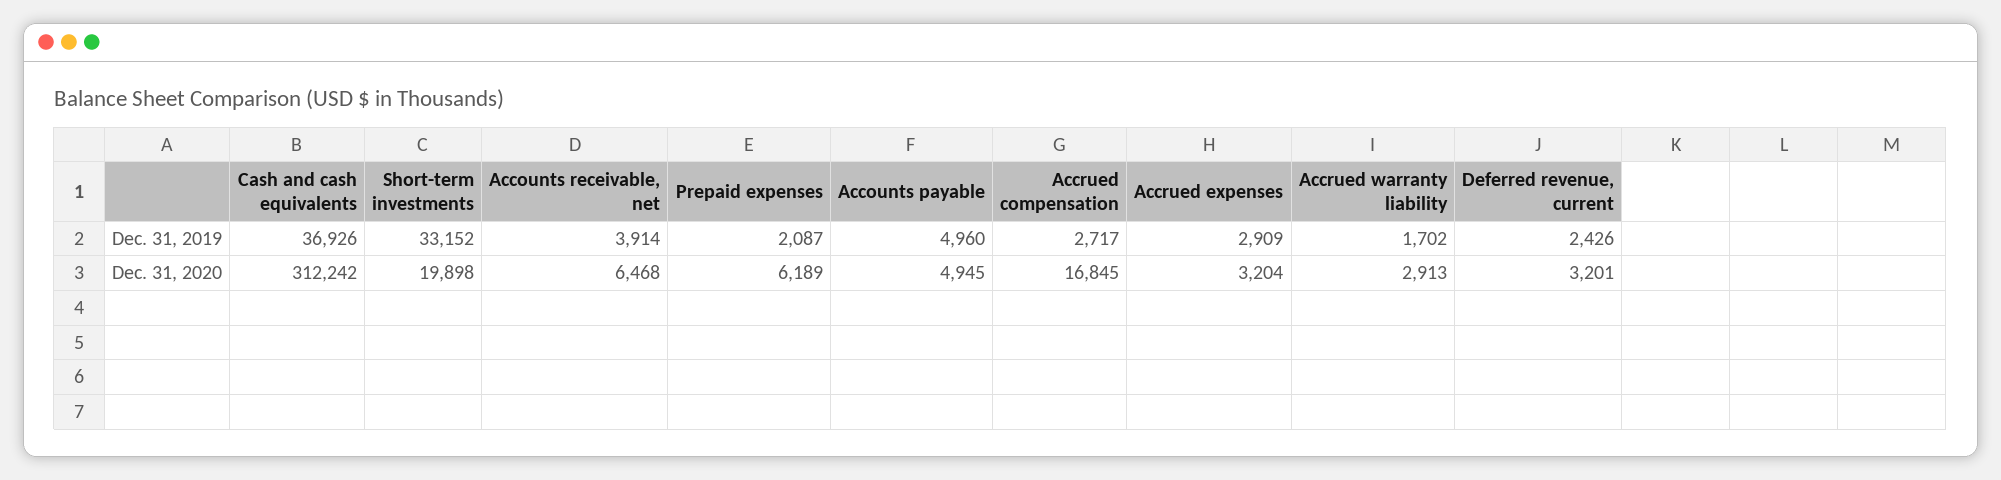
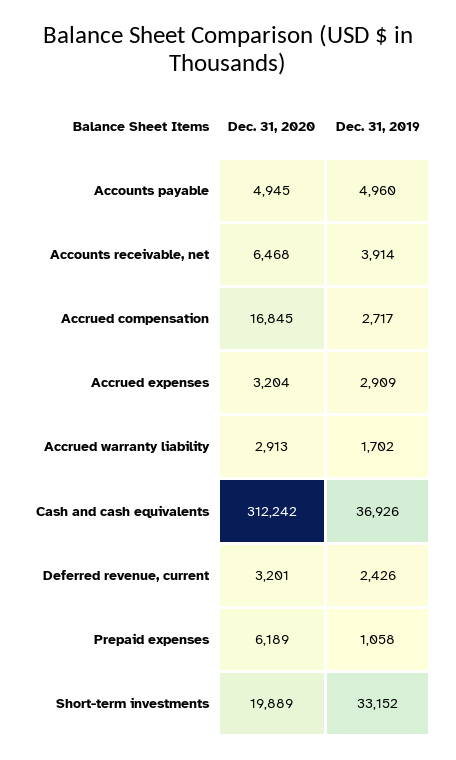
Prepaid expenses, Dec. 31, 2019: 2087 -> 1058
Short-term investments, Dec. 31, 2020: 19898 -> 19889

